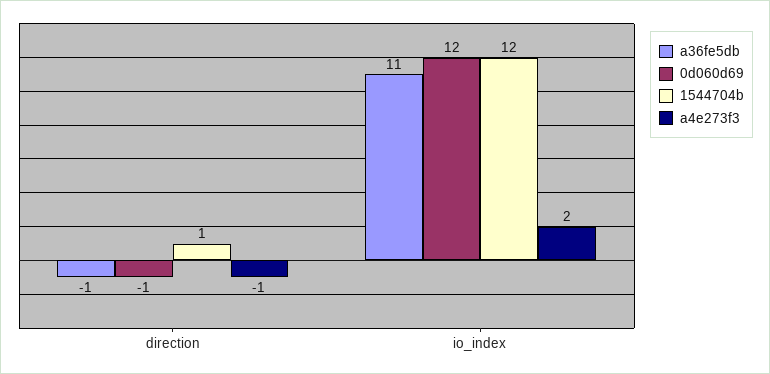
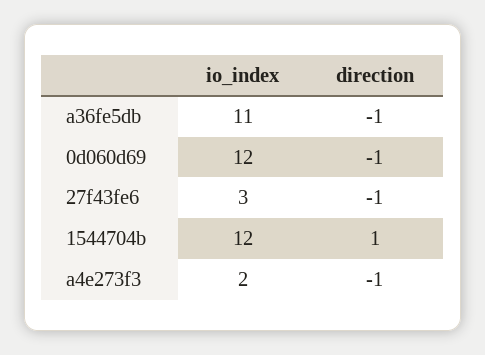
27f43fe6, io_index: none -> 3
27f43fe6, direction: none -> -1

